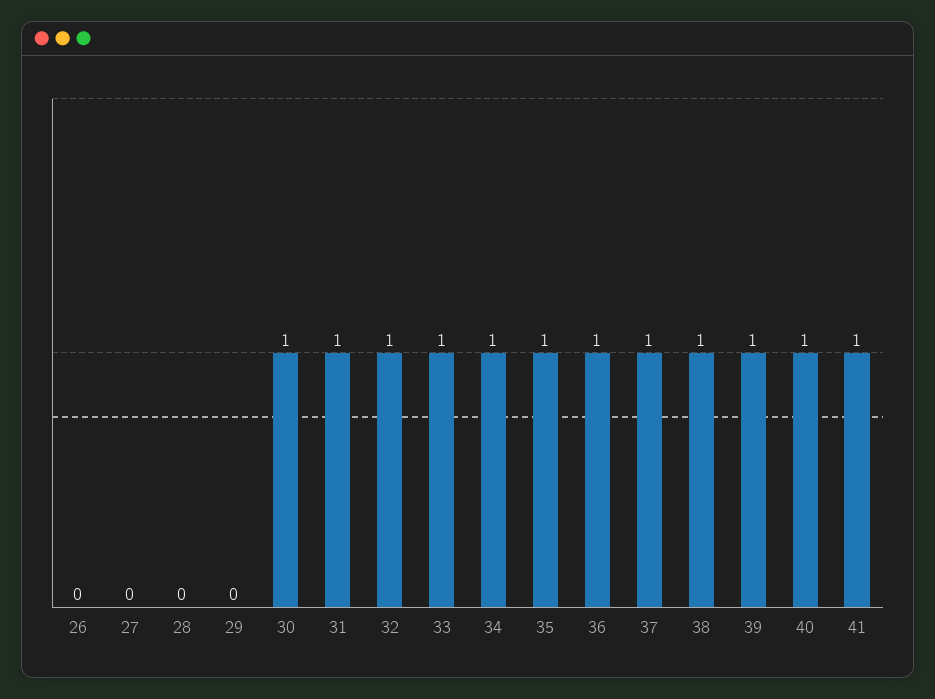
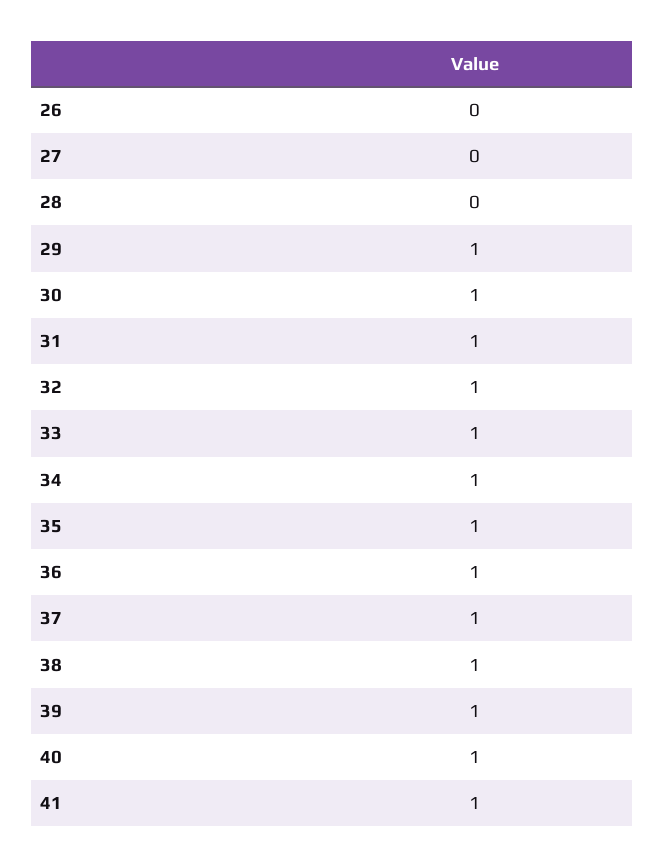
29: 0 -> 1

